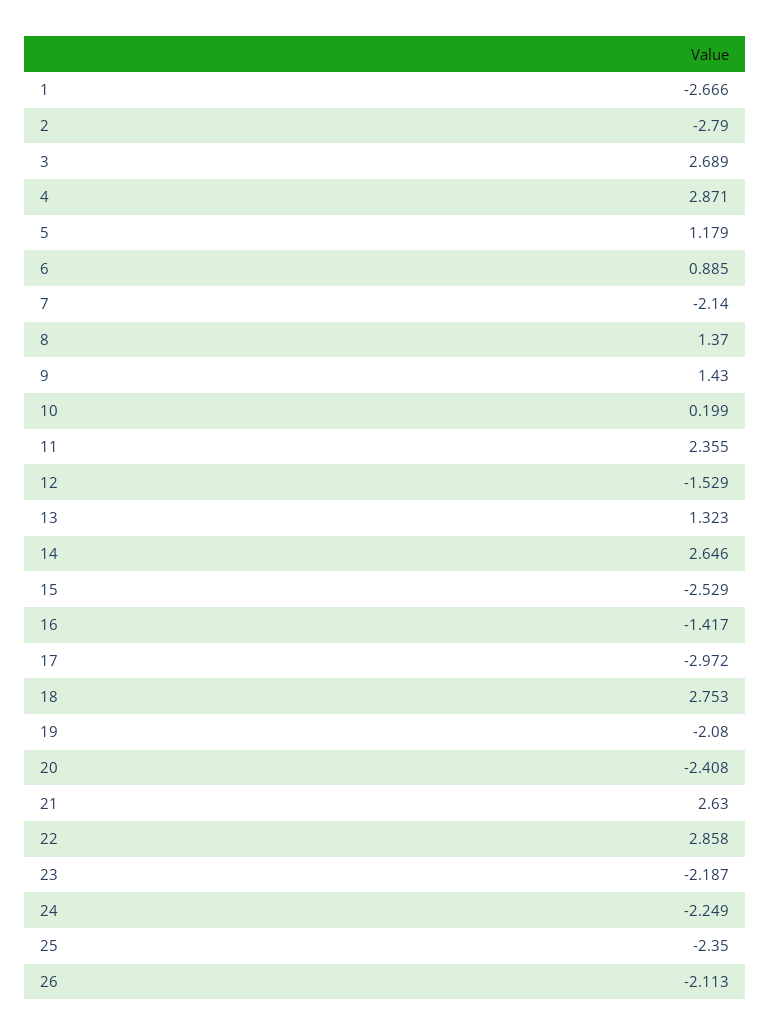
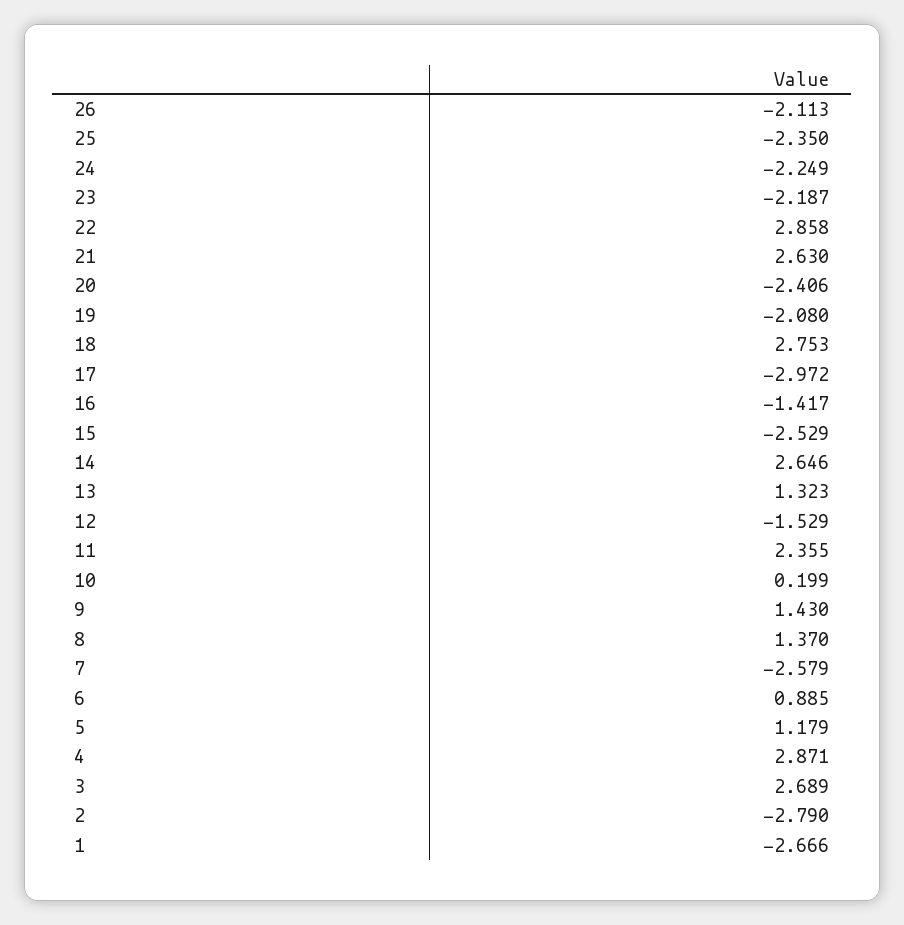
7: -2.14 -> -2.579
20: -2.408 -> -2.406

